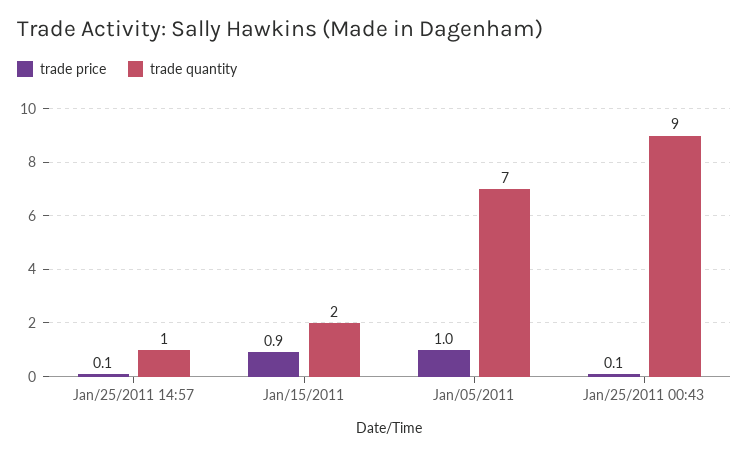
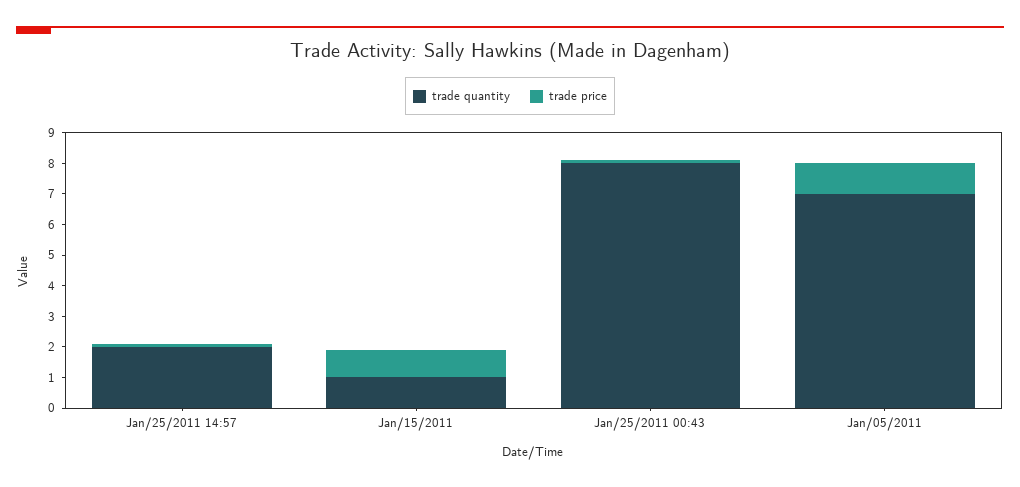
trade quantity, Jan/25/2011 14:57: 1 -> 2
trade quantity, Jan/15/2011: 2 -> 1
trade quantity, Jan/25/2011 00:43: 9 -> 8

